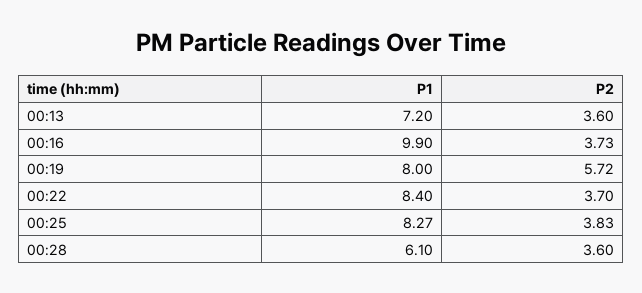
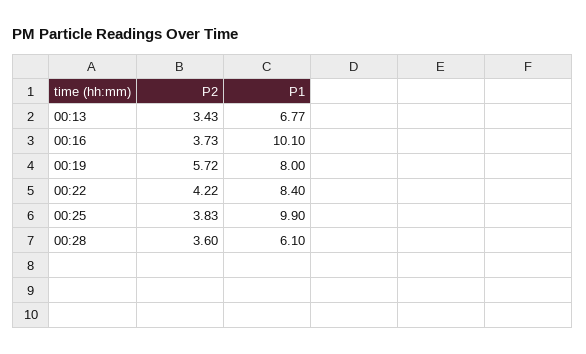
P1, 00:13: 7.2 -> 6.77
P2, 00:13: 3.6 -> 3.43
P1, 00:16: 9.9 -> 10.1
P2, 00:22: 3.7 -> 4.22
P1, 00:25: 8.27 -> 9.9

